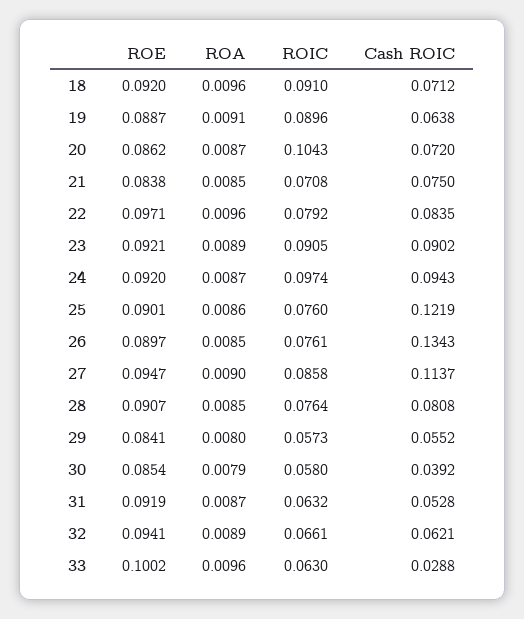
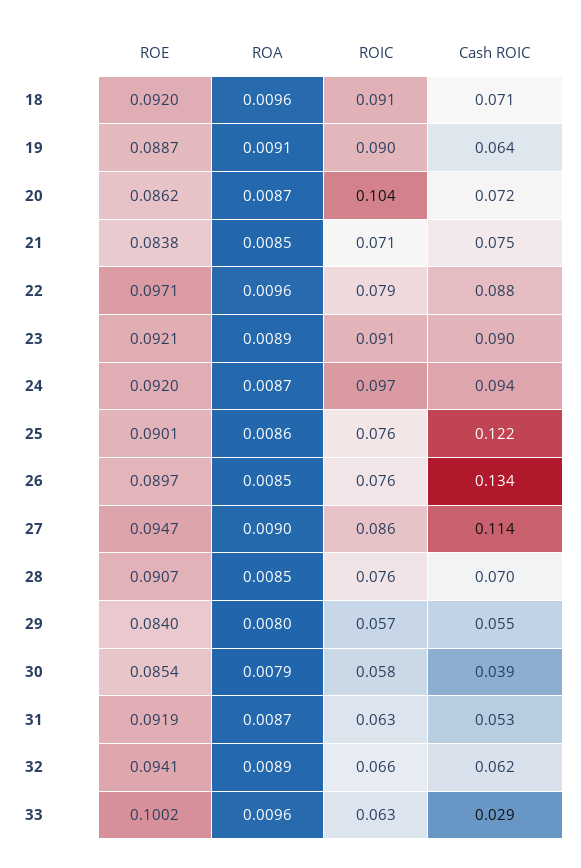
Cash ROIC, 22: 0.0835 -> 0.088
Cash ROIC, 28: 0.0808 -> 0.07
ROE, 29: 0.0841 -> 0.084

